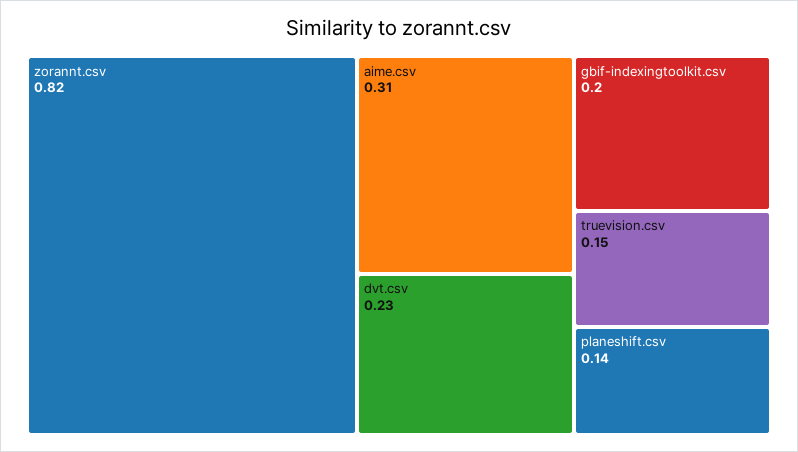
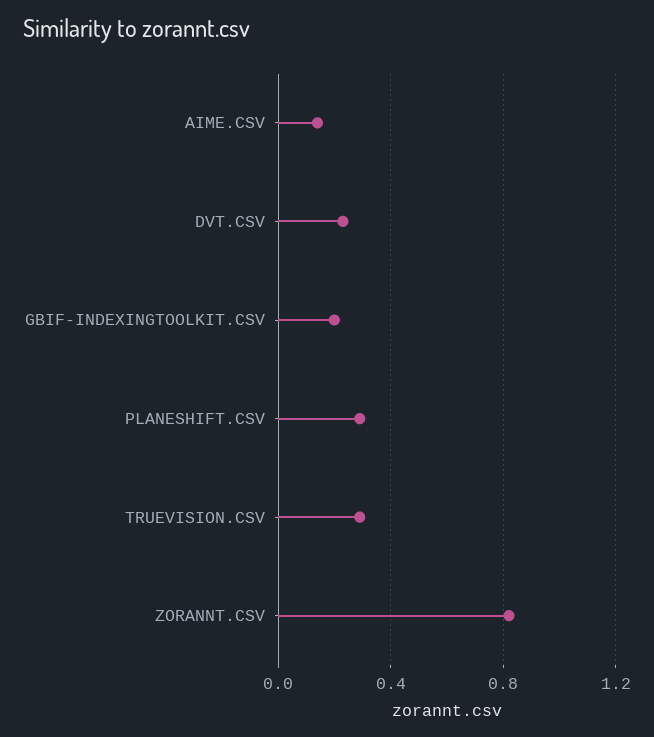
aime.csv: 0.31 -> 0.15
truevision.csv: 0.15 -> 0.3
planeshift.csv: 0.14 -> 0.3

